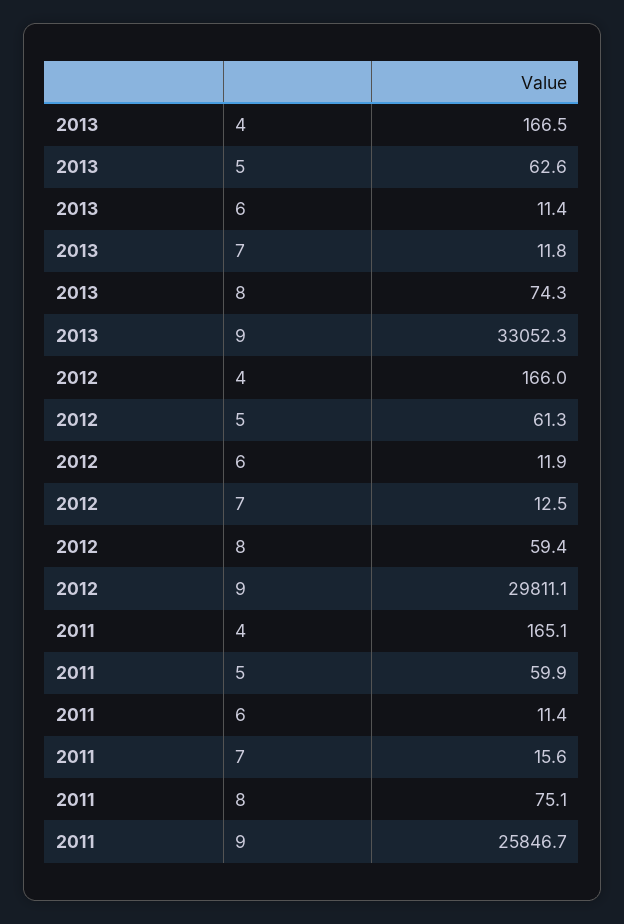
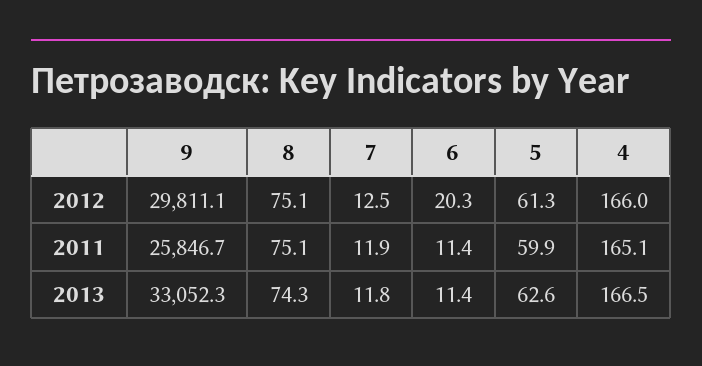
2012, 6: 11.9 -> 20.3
2012, 8: 59.4 -> 75.1
2011, 7: 15.6 -> 11.9

